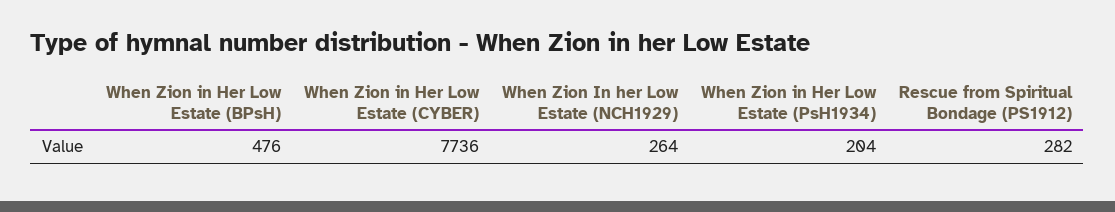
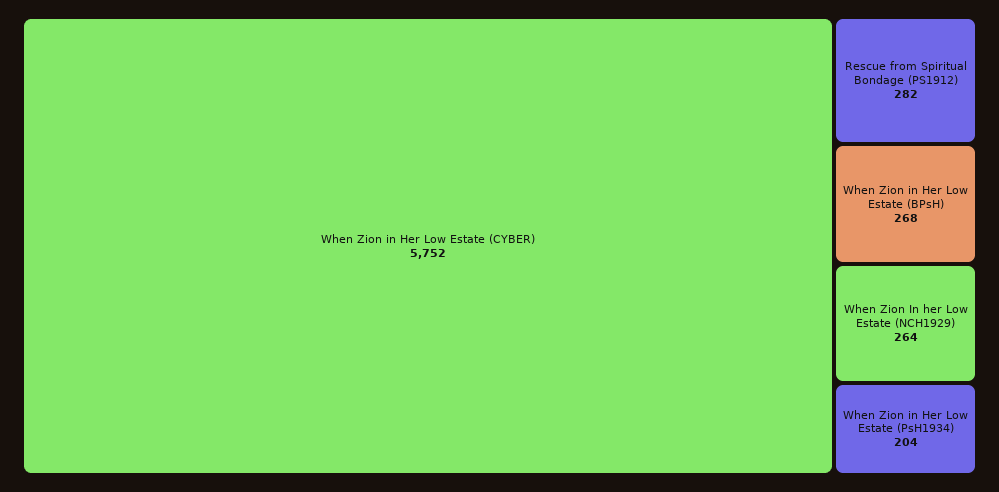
When Zion in Her Low Estate (BPsH): 476 -> 268
When Zion in Her Low Estate (CYBER): 7736 -> 5752

